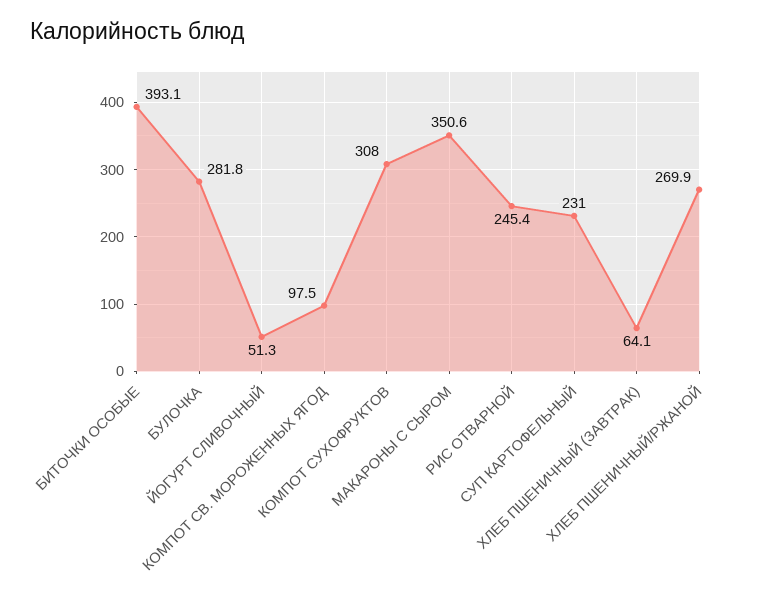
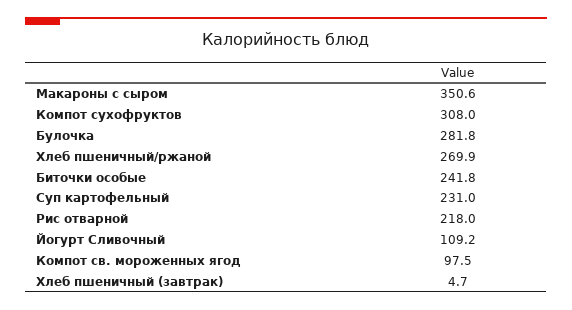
БИТОЧКИ ОСОБЫЕ: 393.1 -> 241.8
ЙОГУРТ СЛИВОЧНЫЙ: 51.3 -> 109.2
РИС ОТВАРНОЙ: 245.4 -> 218
ХЛЕБ ПШЕНИЧНЫЙ (ЗАВТРАК): 64.1 -> 4.7

